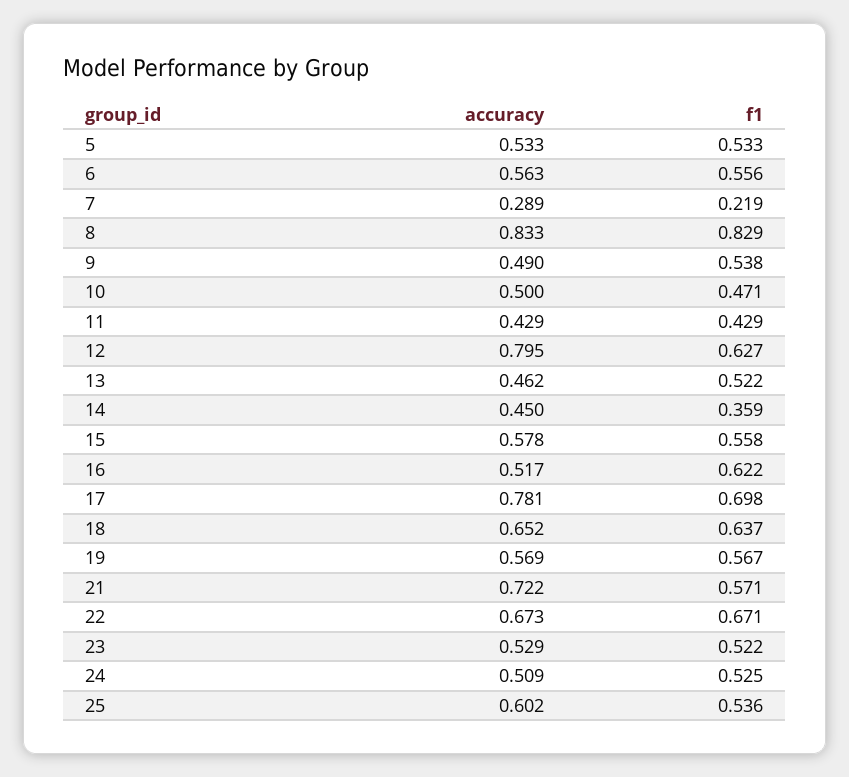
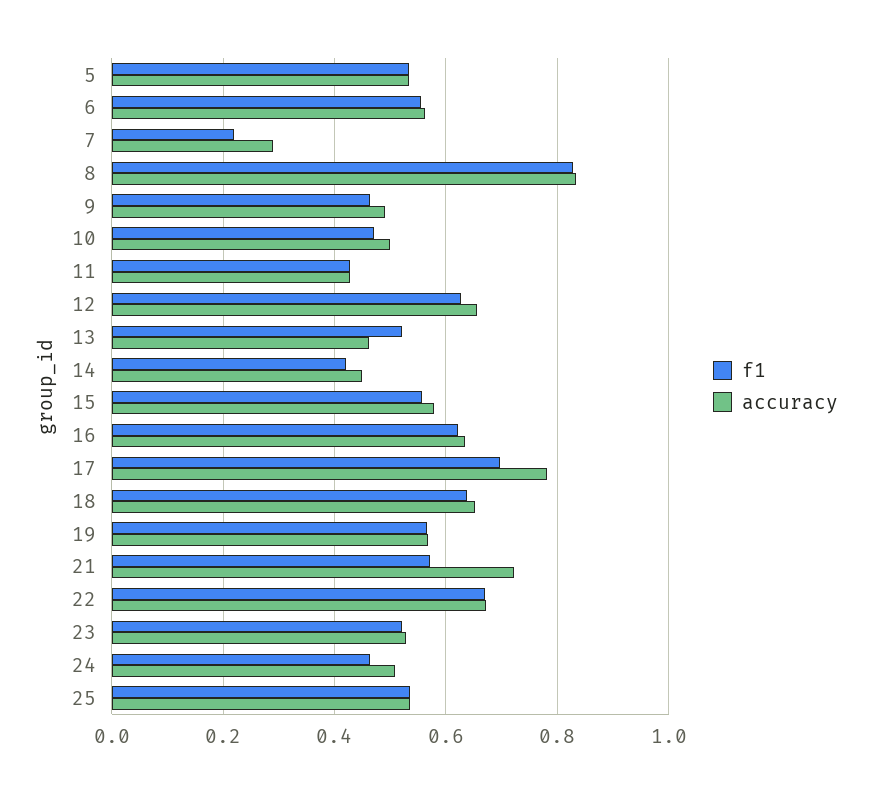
f1, 9: 0.538 -> 0.46
accuracy, 12: 0.795 -> 0.66
f1, 14: 0.359 -> 0.42
accuracy, 16: 0.517 -> 0.64
f1, 24: 0.525 -> 0.46
accuracy, 25: 0.602 -> 0.54

